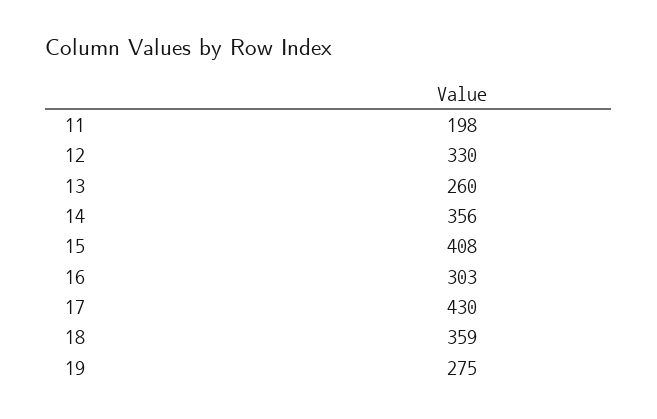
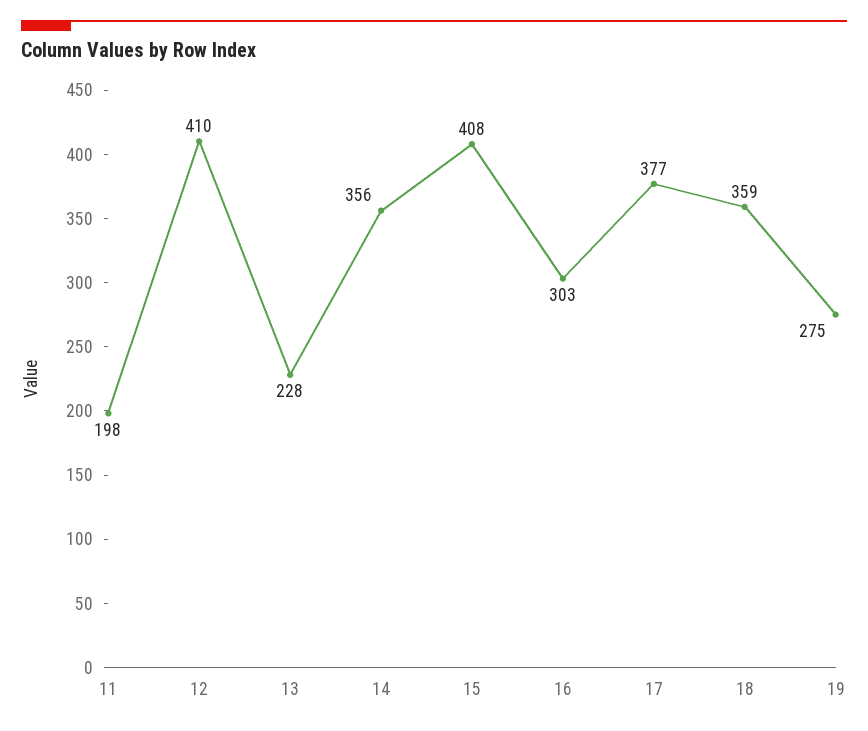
12: 330 -> 410
13: 260 -> 228
17: 430 -> 377

